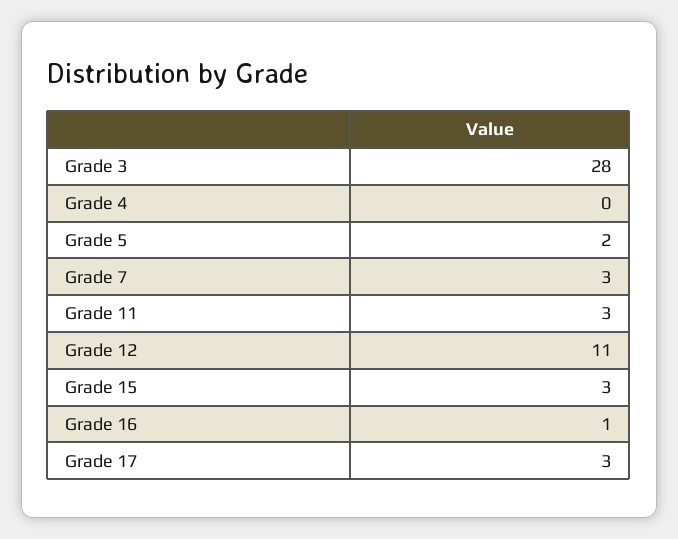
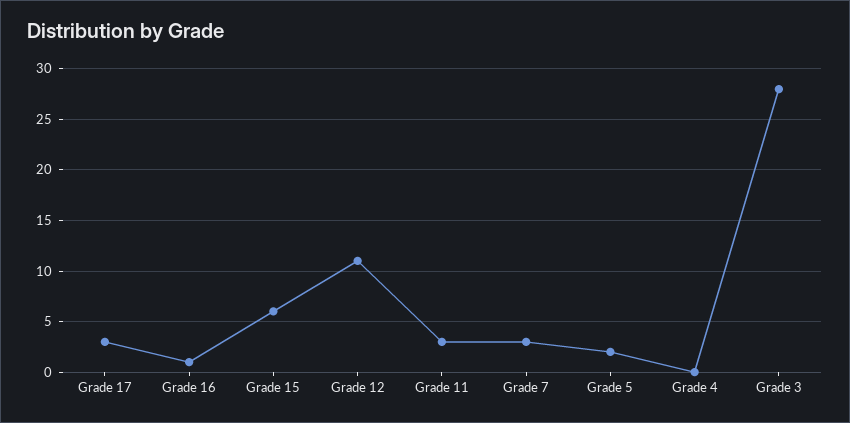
Grade 15: 3 -> 6

